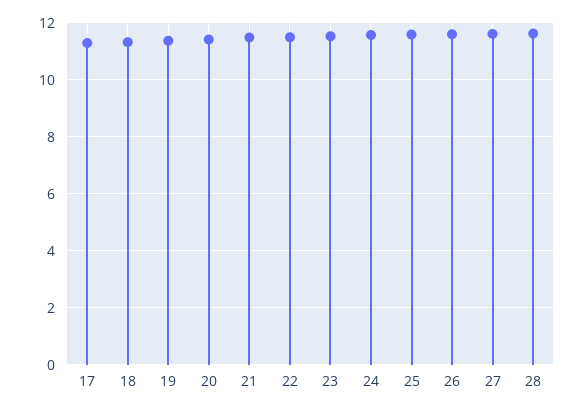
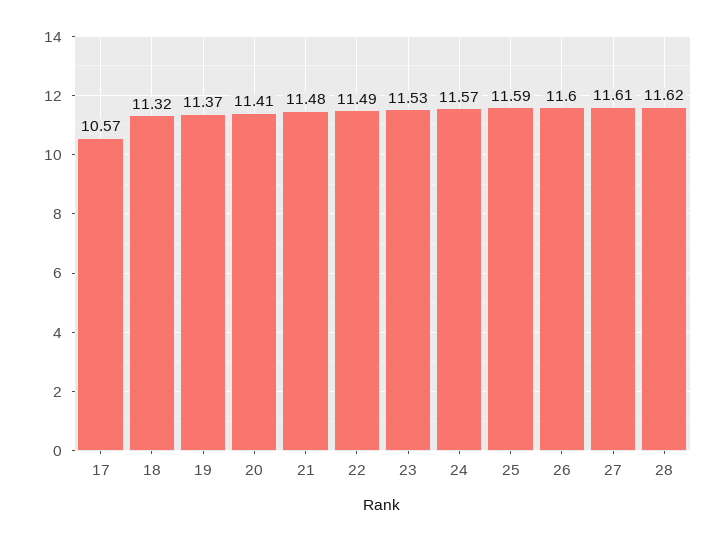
17: 11.25 -> 10.57

